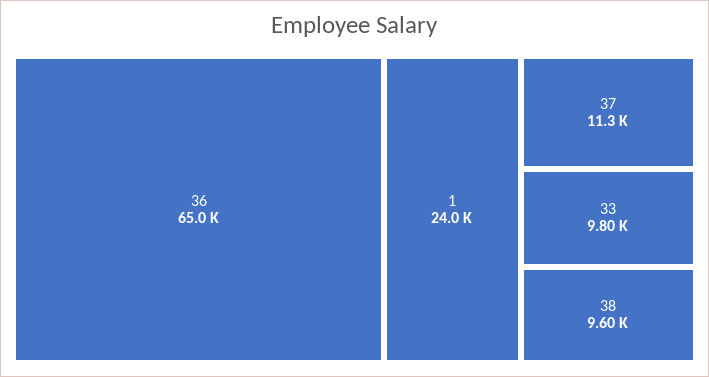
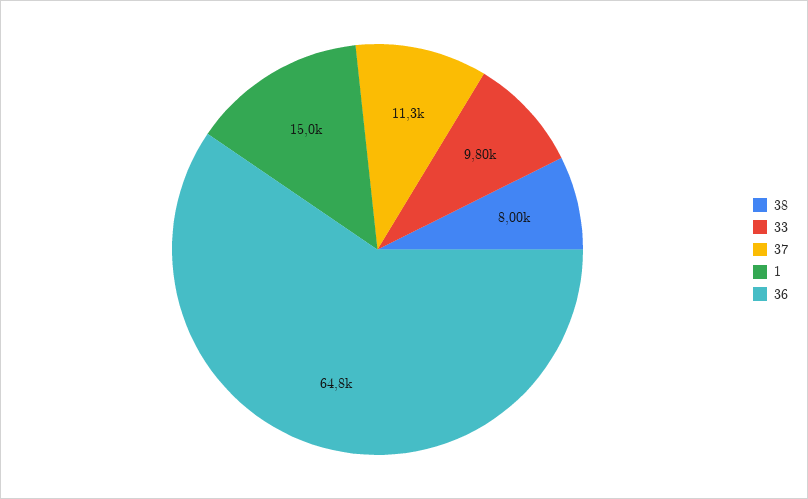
36: 65000 -> 64800
1: 24000 -> 15000
38: 9600 -> 8000

